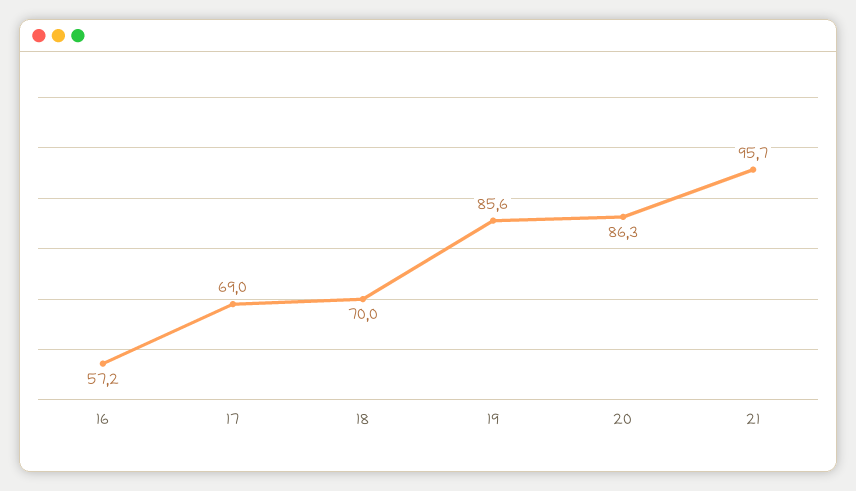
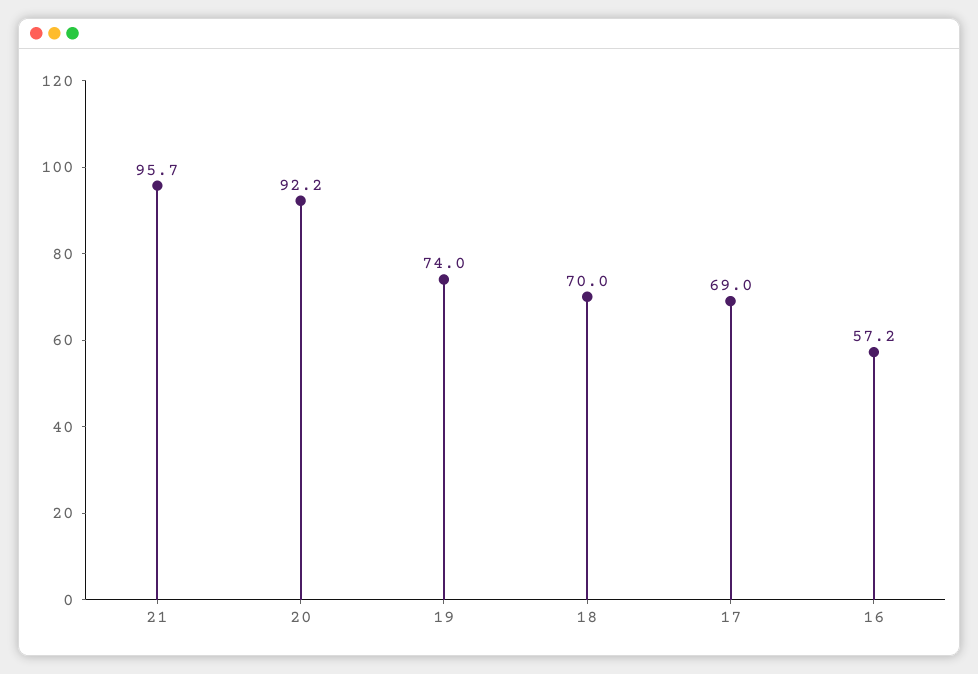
19: 85.6 -> 74
20: 86.3 -> 92.2

